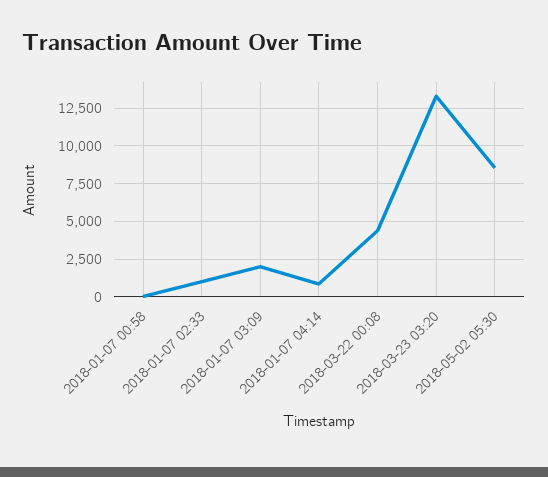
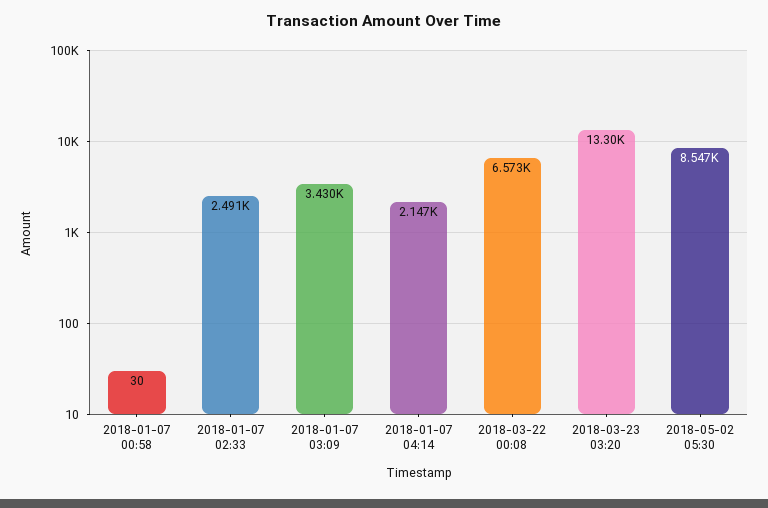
2018-01-07 02:33: 1000 -> 2491
2018-01-07 03:09: 2000 -> 3430
2018-01-07 04:14: 1000 -> 2147
2018-03-22 00:08: 4500 -> 6573

